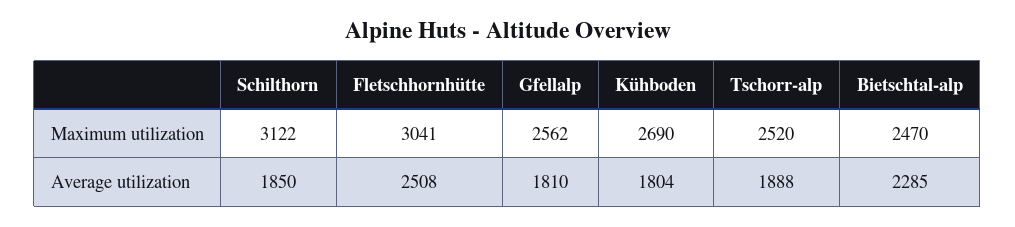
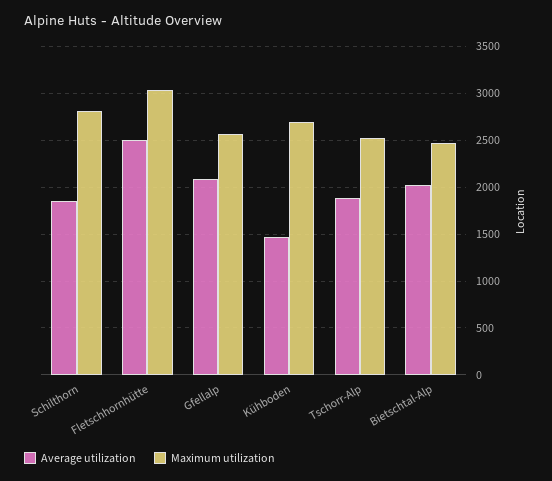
Maximum utilization, Schilthorn: 3122 -> 2800
Average utilization, Gfellalp: 1810 -> 2100
Average utilization, Kühboden: 1804 -> 1500
Average utilization, Bietschtal-alp: 2285 -> 2000

